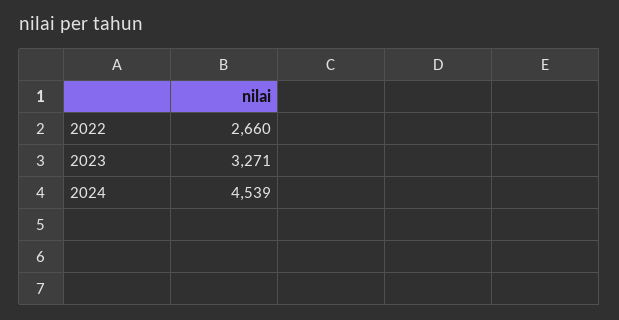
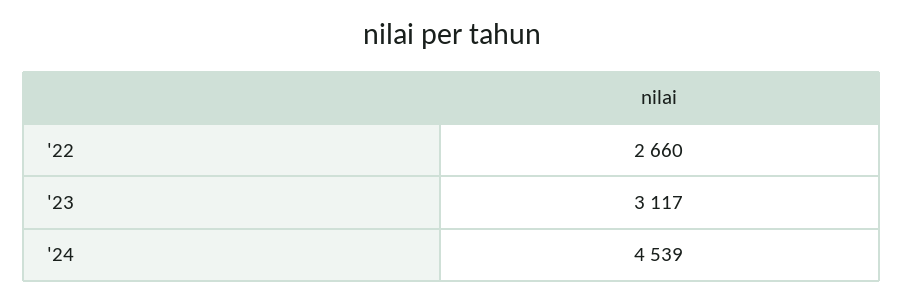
2023: 3271 -> 3117

